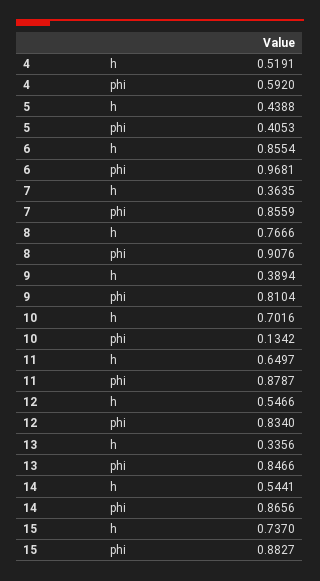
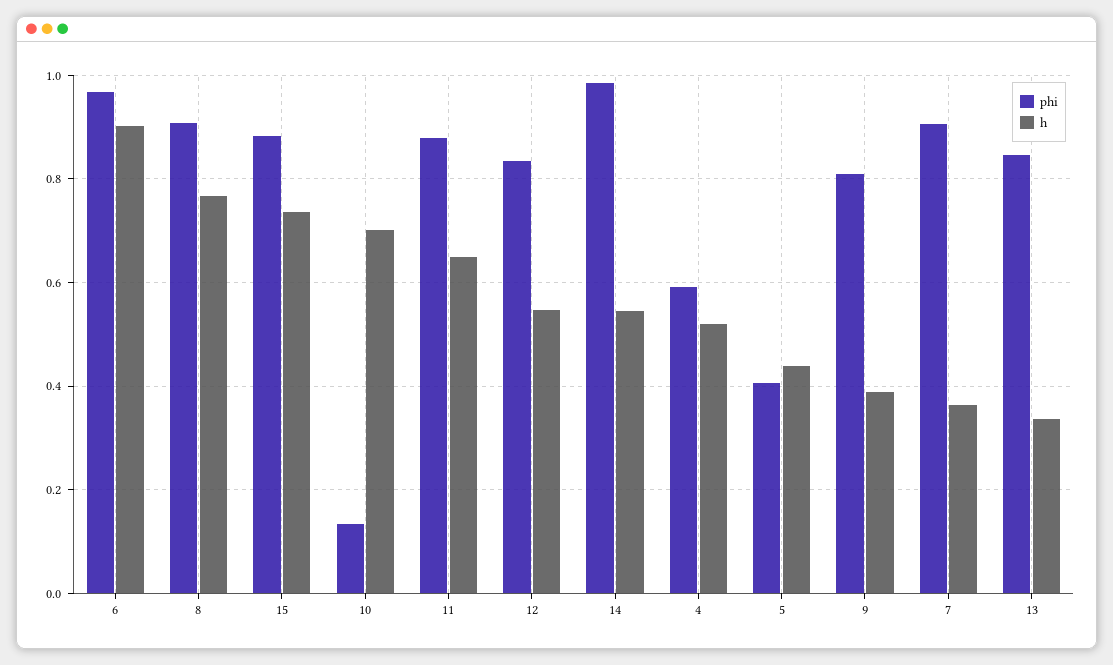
h, 6: 0.8554 -> 0.9
phi, 7: 0.8559 -> 0.9
phi, 14: 0.8656 -> 0.98

